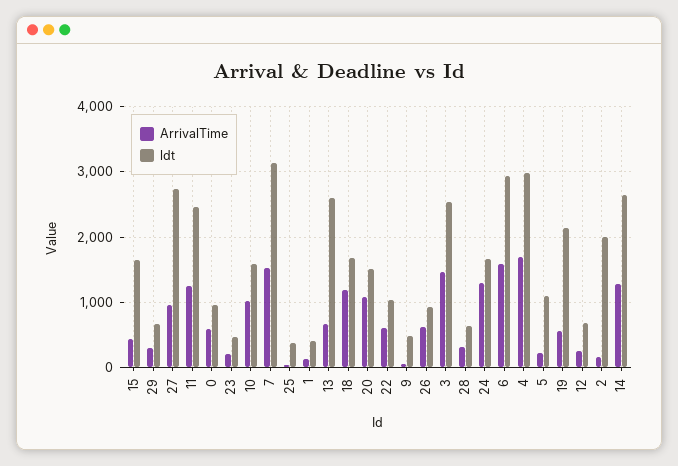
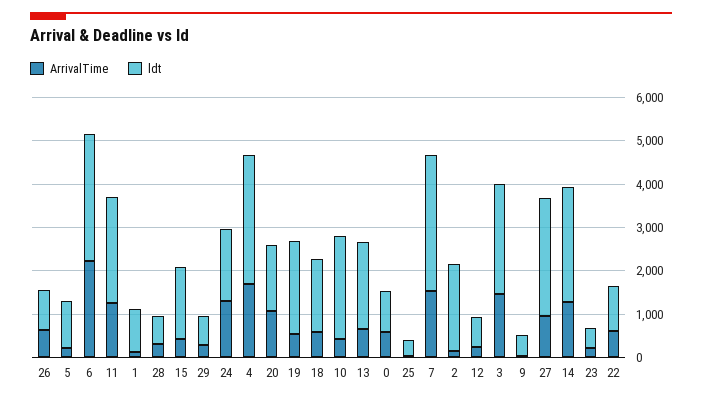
ArrivalTime, 10: 1000 -> 400
ldt, 10: 1600 -> 2400
ldt, 1: 400 -> 1000
ldt, 13: 2600 -> 2000
ArrivalTime, 18: 1200 -> 600
ArrivalTime, 6: 1600 -> 2200

